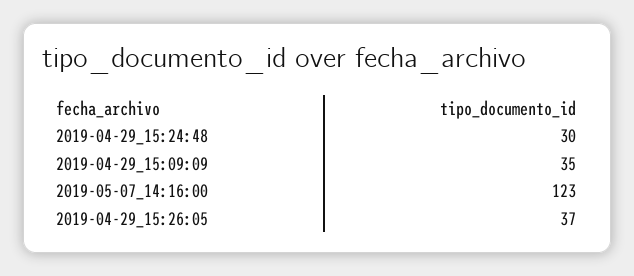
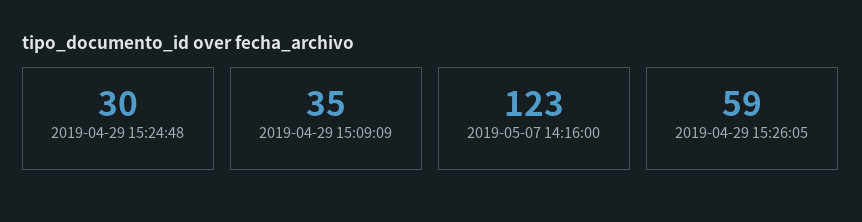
2019-04-29_15:26:05: 37 -> 59

